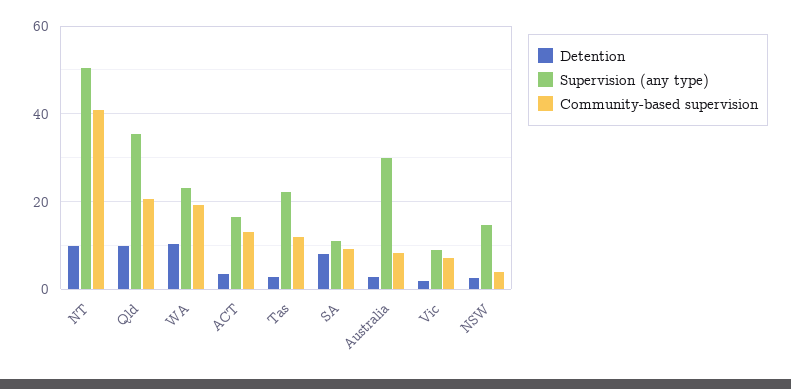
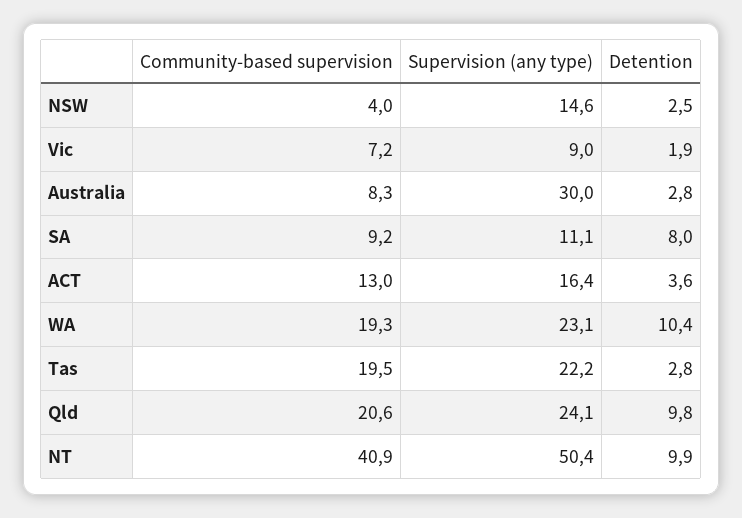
Supervision (any type), Qld: 36 -> 24.1
Community-based supervision, Tas: 12 -> 19.5

